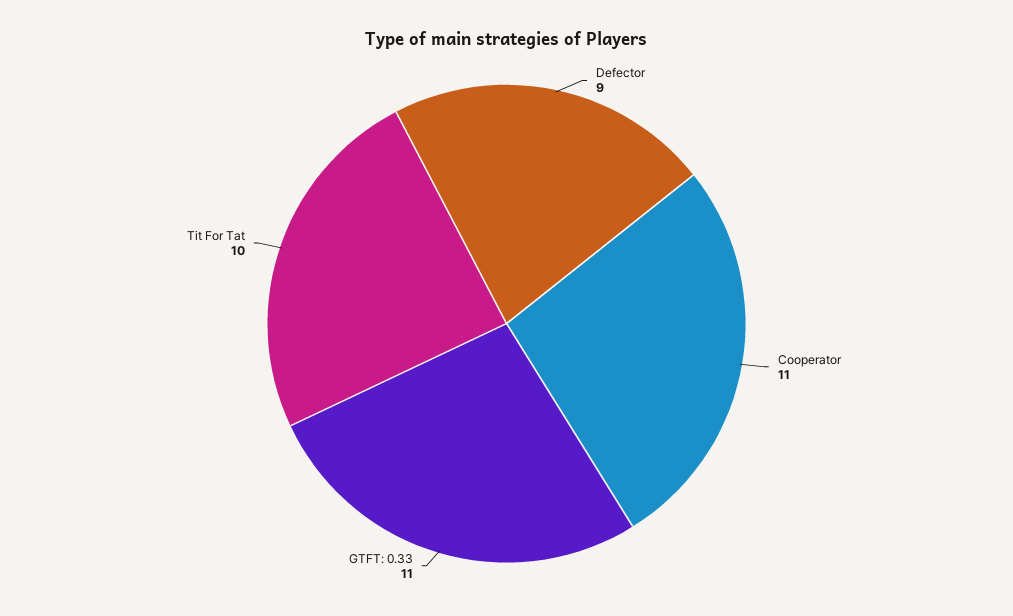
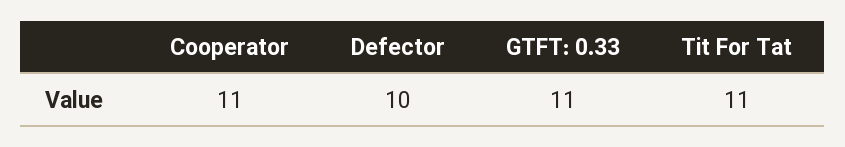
Defector: 9 -> 10
Tit For Tat: 10 -> 11

